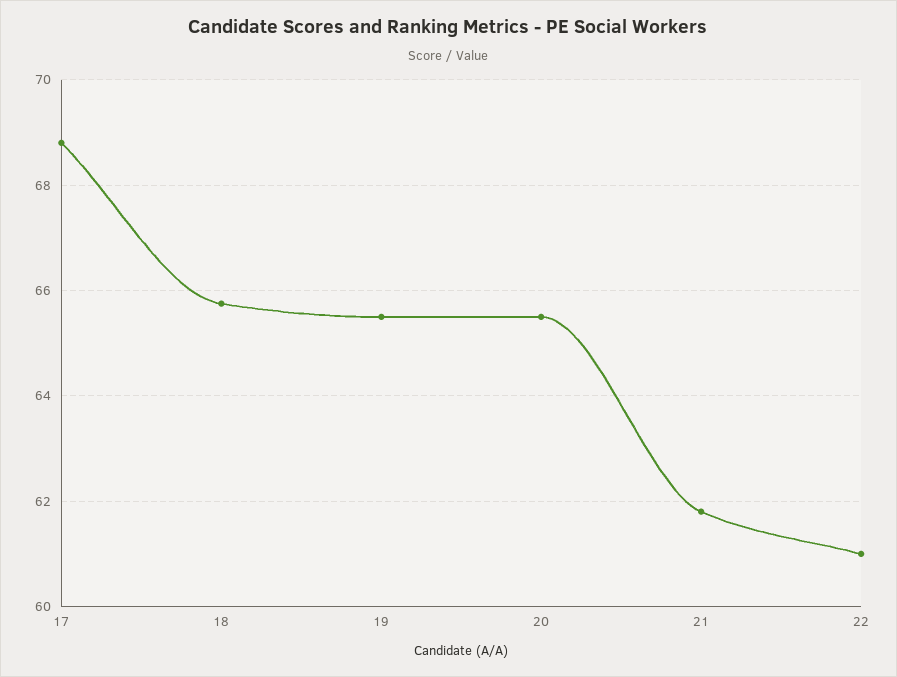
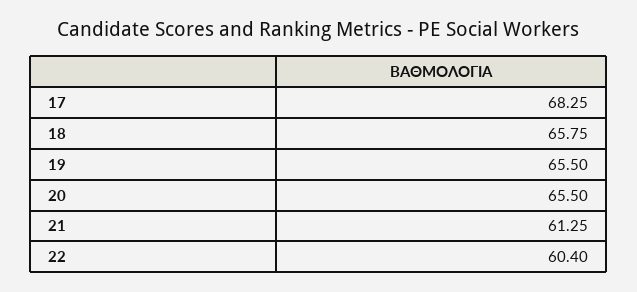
17: 68.8 -> 68.25
21: 61.8 -> 61.25
22: 61 -> 60.4

